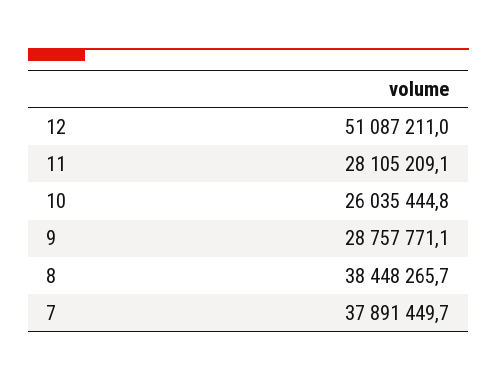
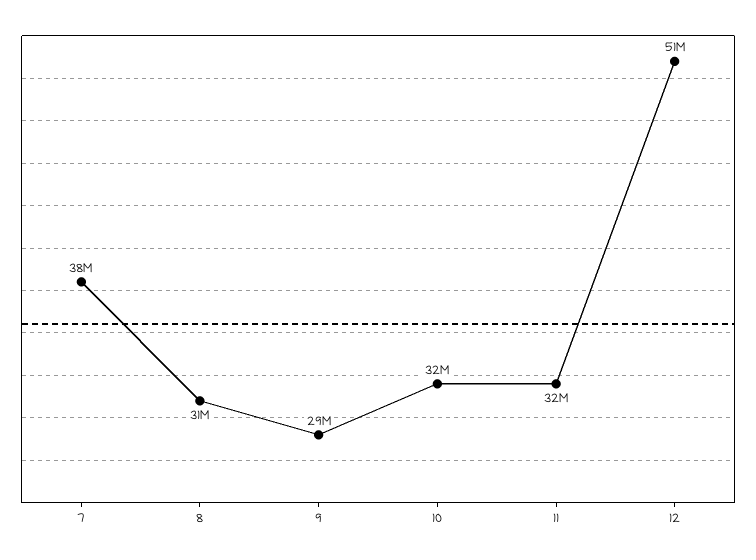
11: 28105209.1 -> 32000000
10: 26035444.8 -> 32000000
8: 38448265.7 -> 31000000

